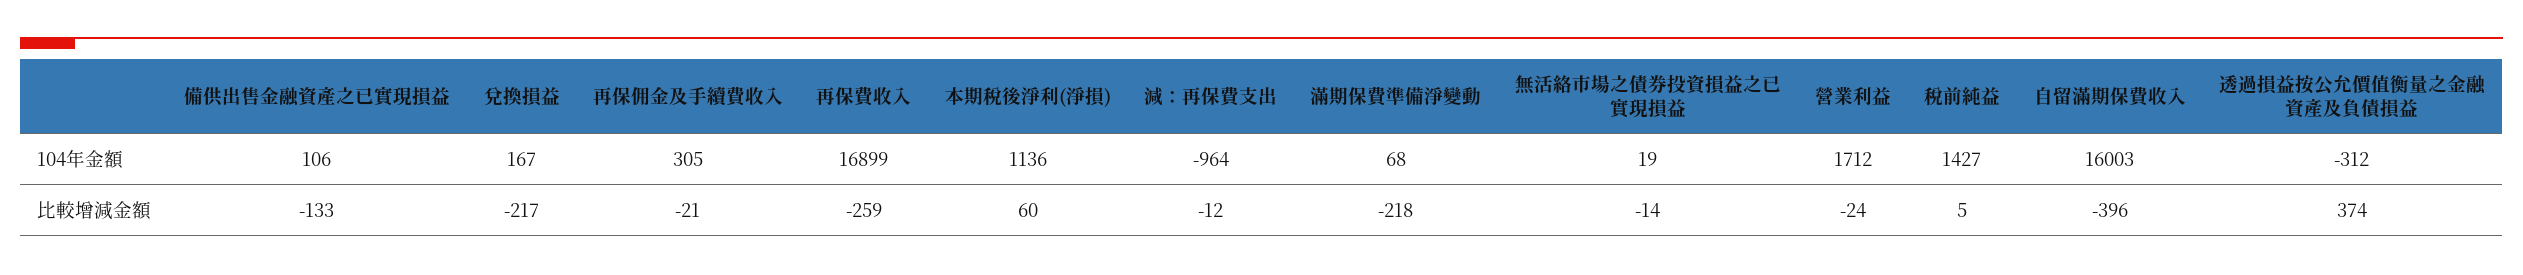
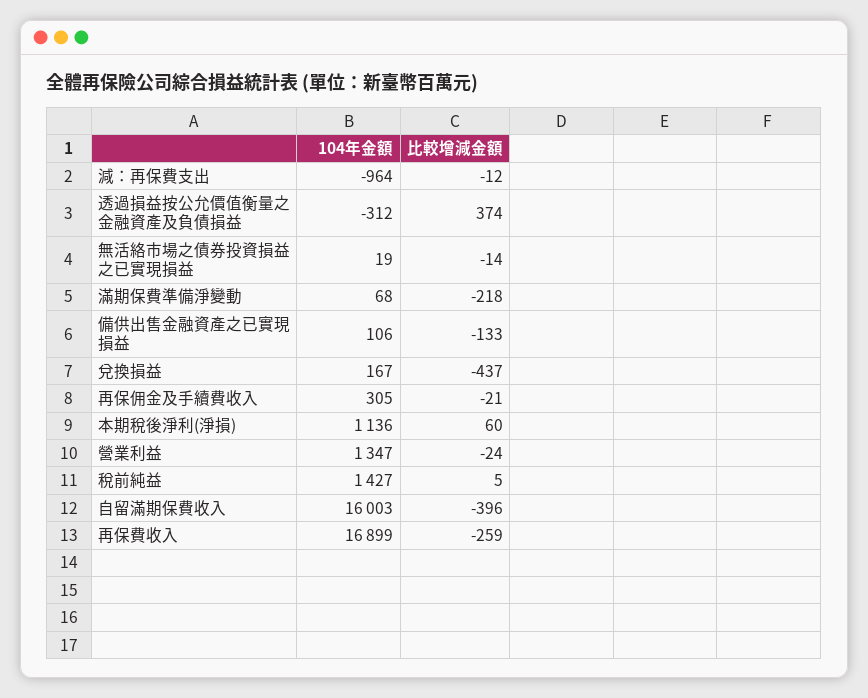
營業利益, 104年金額: 1712 -> 1347
兌換損益, 比較增減金額: -217 -> -437

